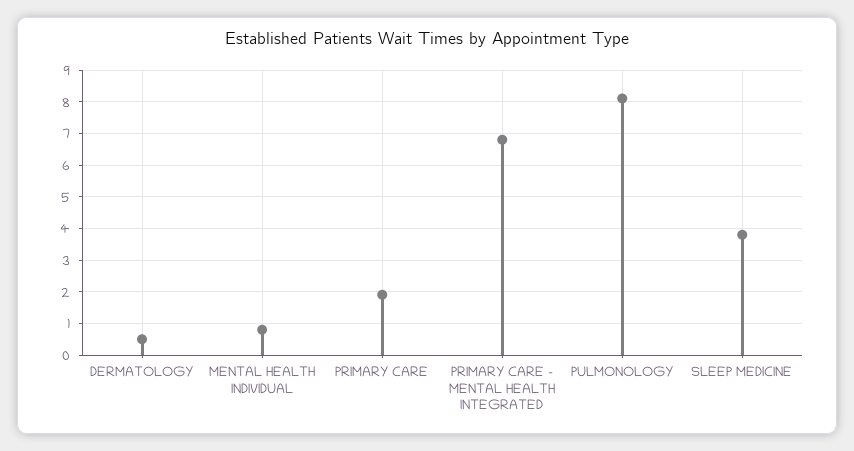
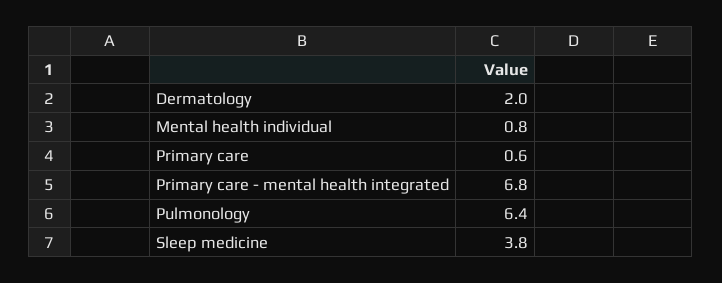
DERMATOLOGY: 0.5 -> 2
PRIMARY CARE: 2 -> 0.6
PULMONOLOGY: 8 -> 6.4

